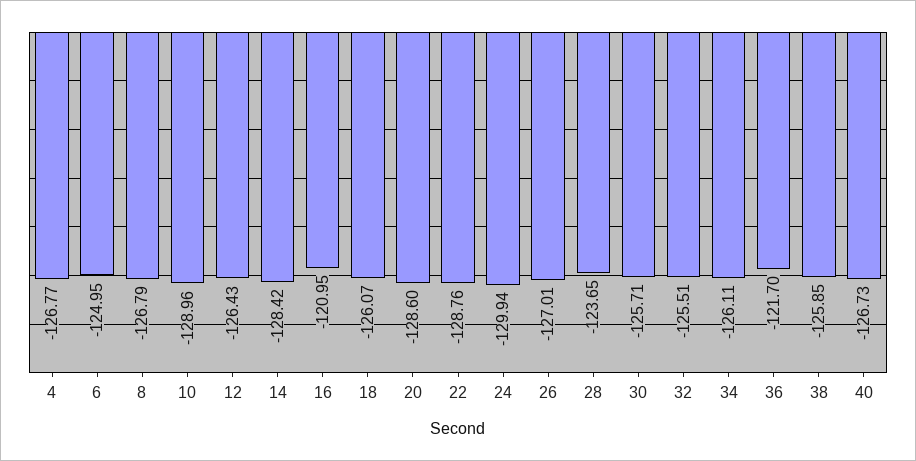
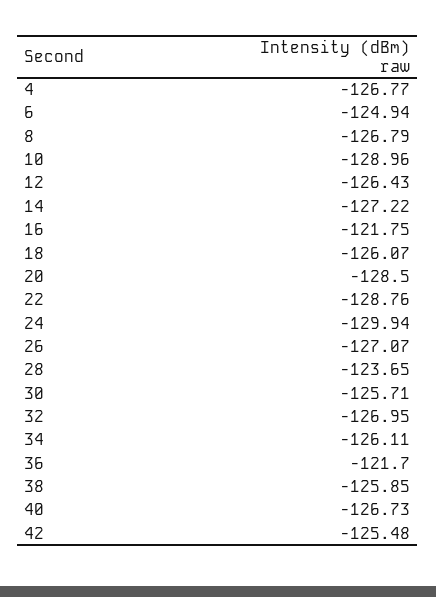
6: -124.95 -> -124.94
14: -128.42 -> -127.22
16: -120.95 -> -121.75
20: -128.6 -> -128.5
26: -127.01 -> -127.07
32: -125.51 -> -126.95
42: none -> -125.48

